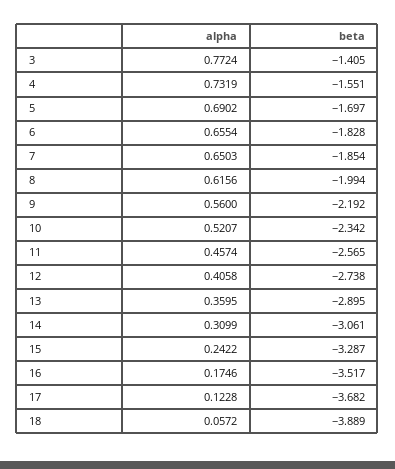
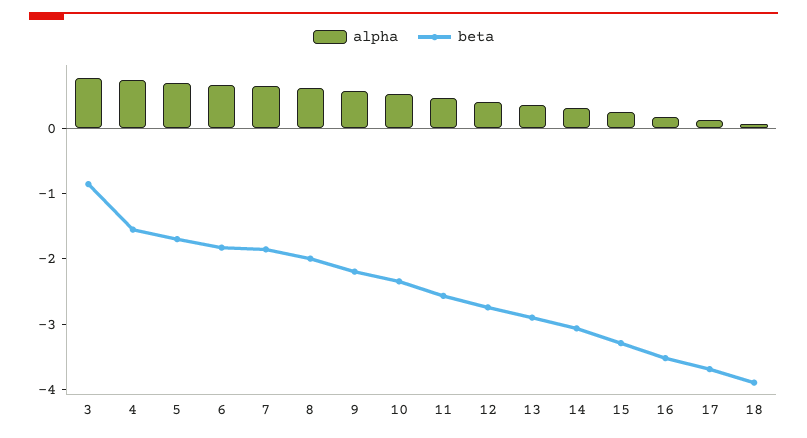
beta, 3: -1.405 -> -0.8

